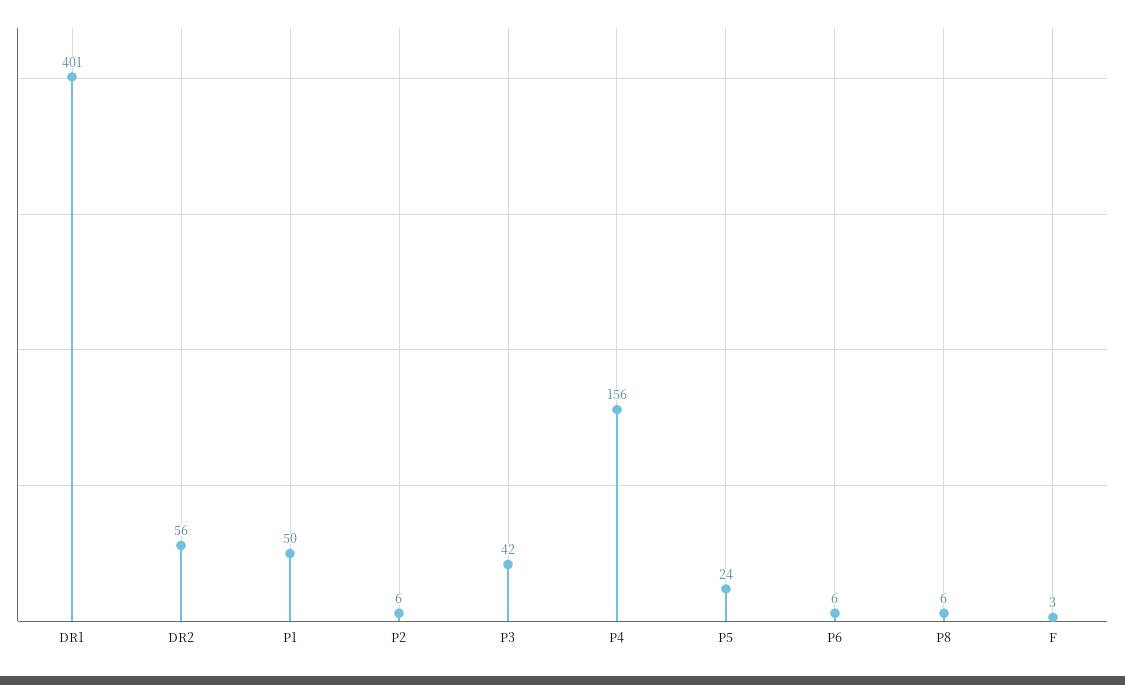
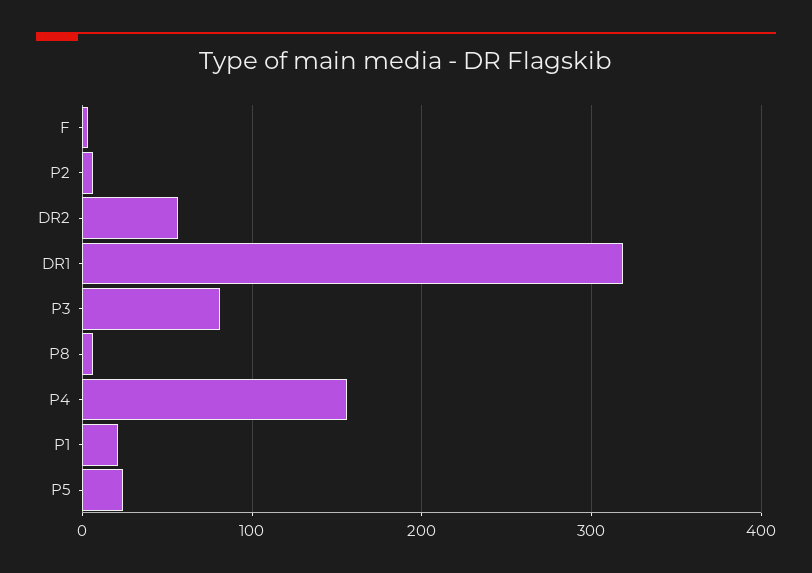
DR1: 401 -> 320
P1: 50 -> 20
P3: 42 -> 80
P6: 6 -> none

